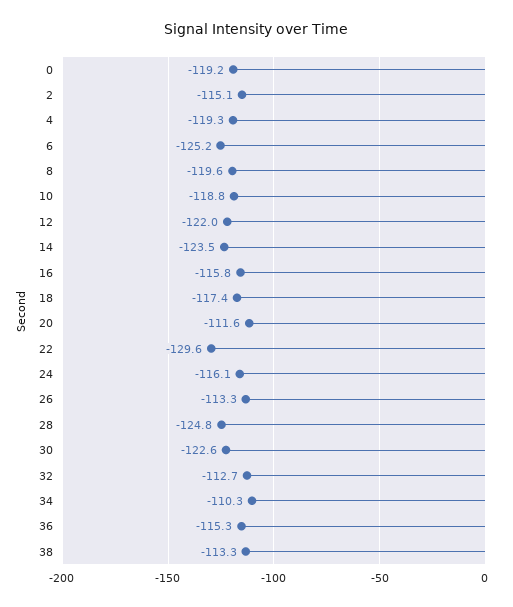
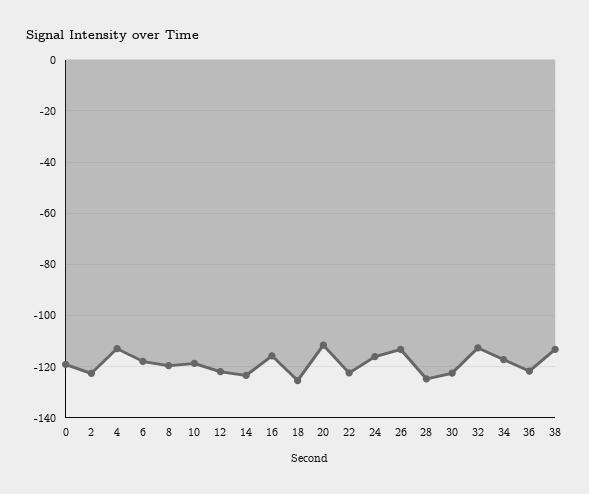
2: -115.1 -> -122.5
4: -119.3 -> -112.5
6: -125.2 -> -117.5
18: -117.4 -> -125
22: -129.6 -> -122.5
34: -110.3 -> -117.5
36: -115.3 -> -122.5

